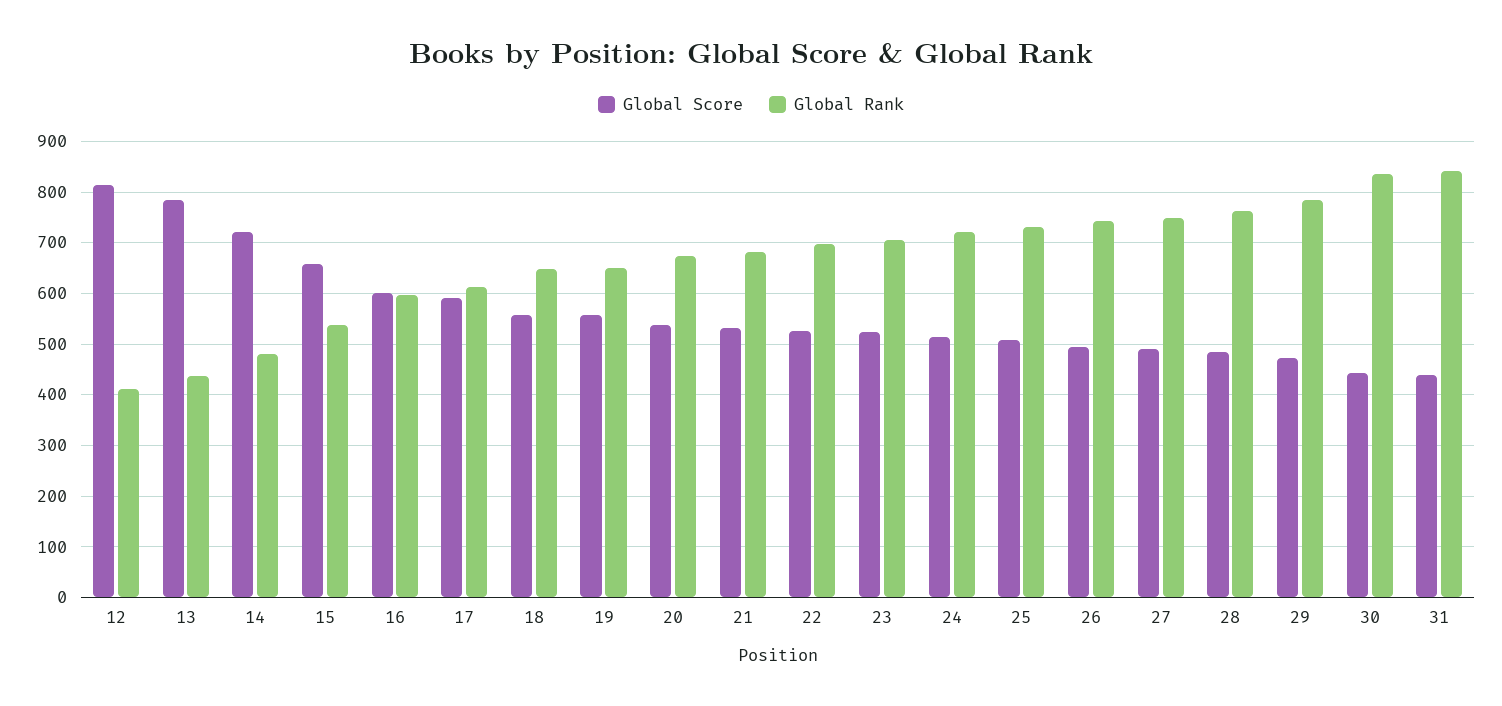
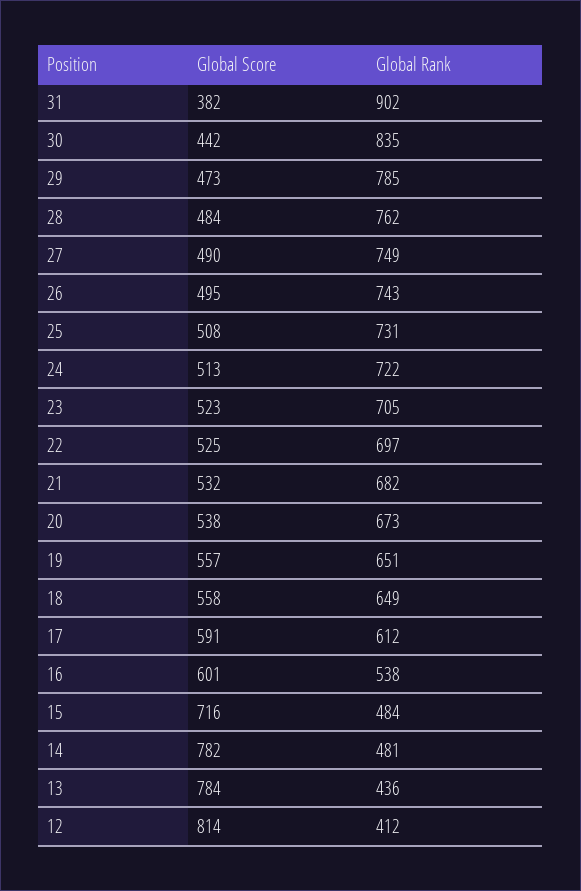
Global Score, 14: 720 -> 782
Global Score, 15: 660 -> 716
Global Rank, 15: 540 -> 484
Global Rank, 16: 600 -> 538
Global Score, 31: 440 -> 382
Global Rank, 31: 840 -> 902

